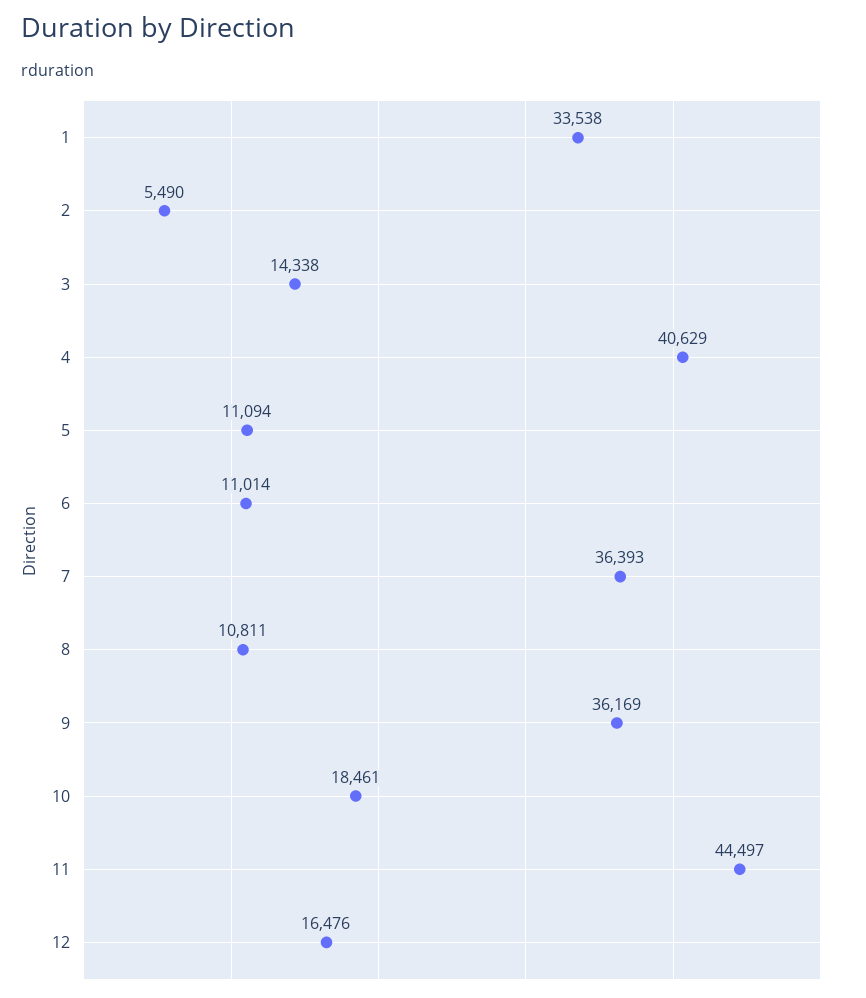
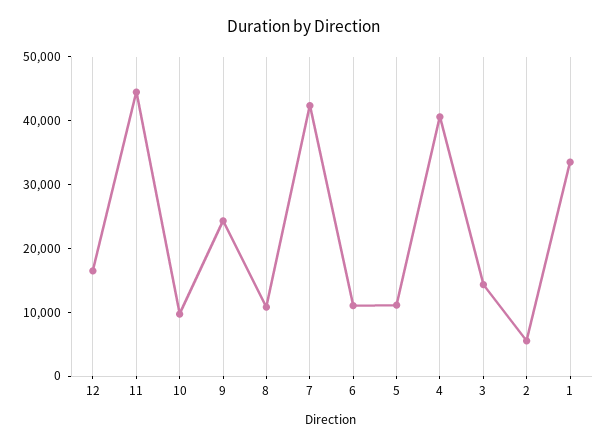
7: 36393 -> 42000
9: 36169 -> 24000
10: 18461 -> 10000

